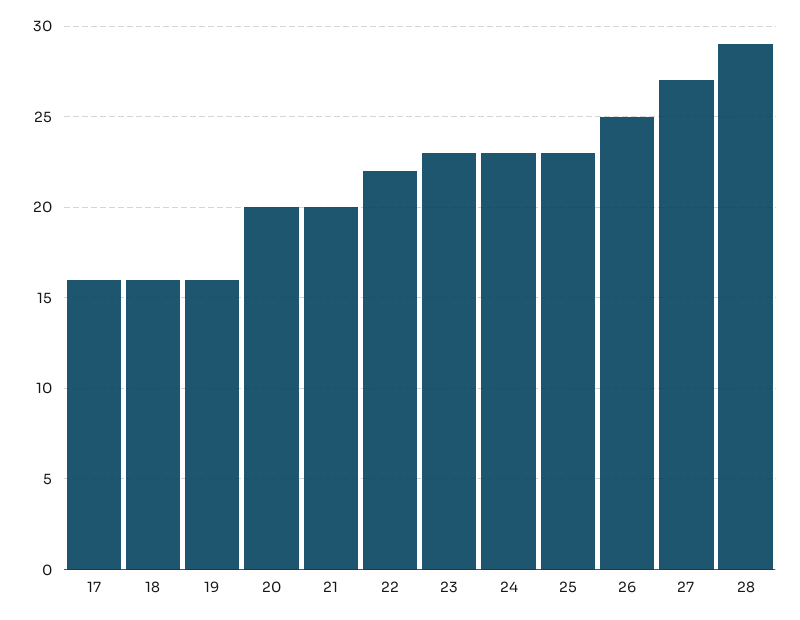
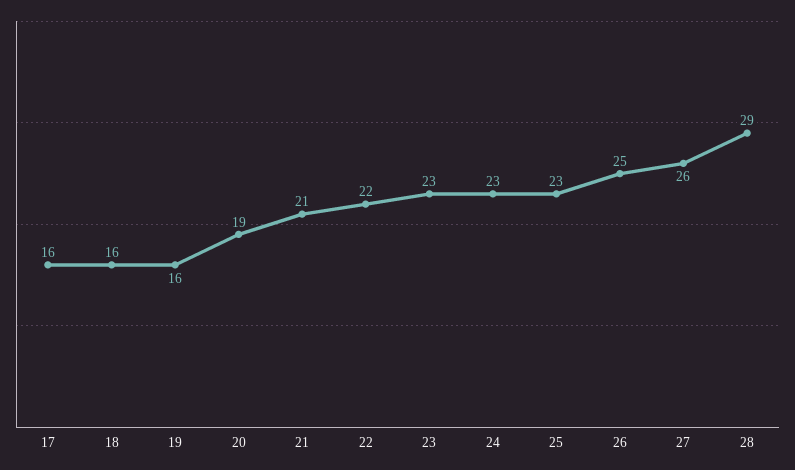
20: 20 -> 19
21: 20 -> 21
27: 27 -> 26

